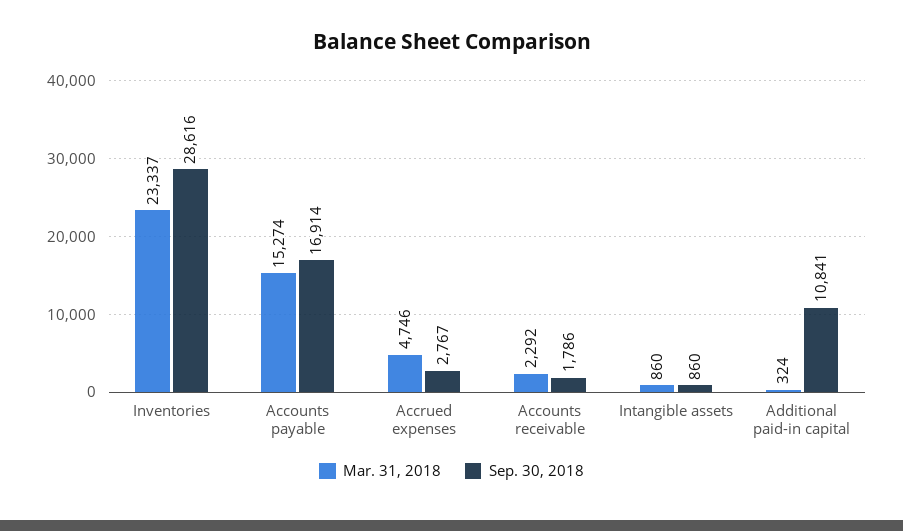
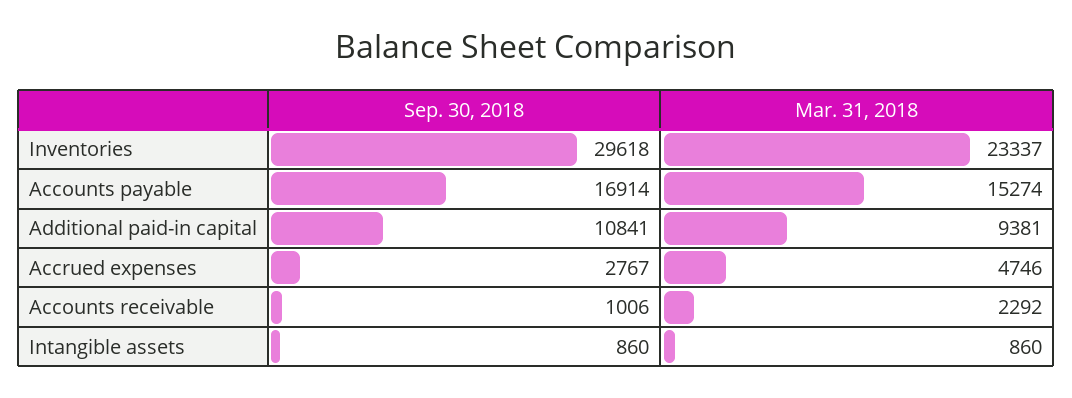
Sep. 30, 2018, Inventories: 28616 -> 29618
Sep. 30, 2018, Accounts receivable: 1786 -> 1006
Mar. 31, 2018, Additional paid-in capital: 324 -> 9381

